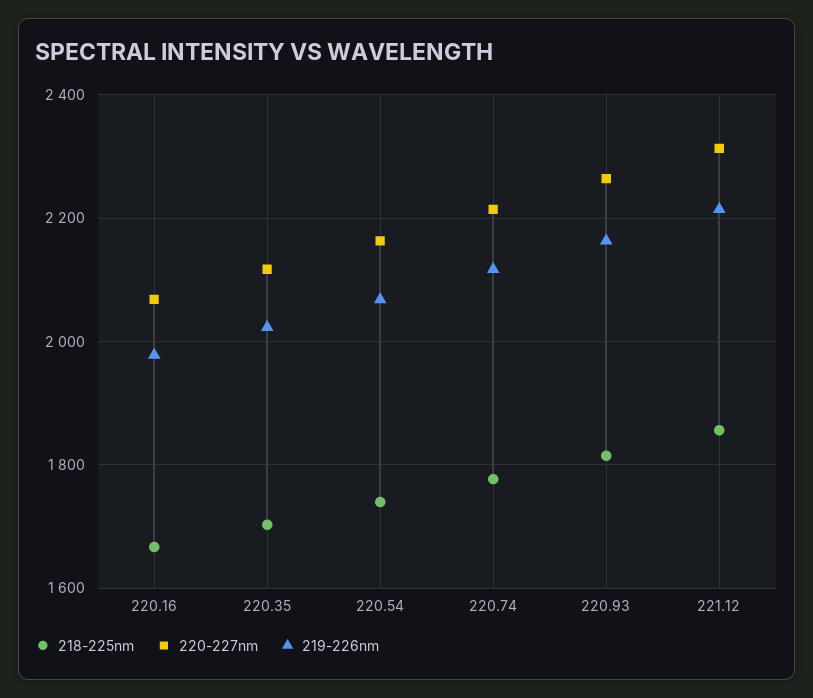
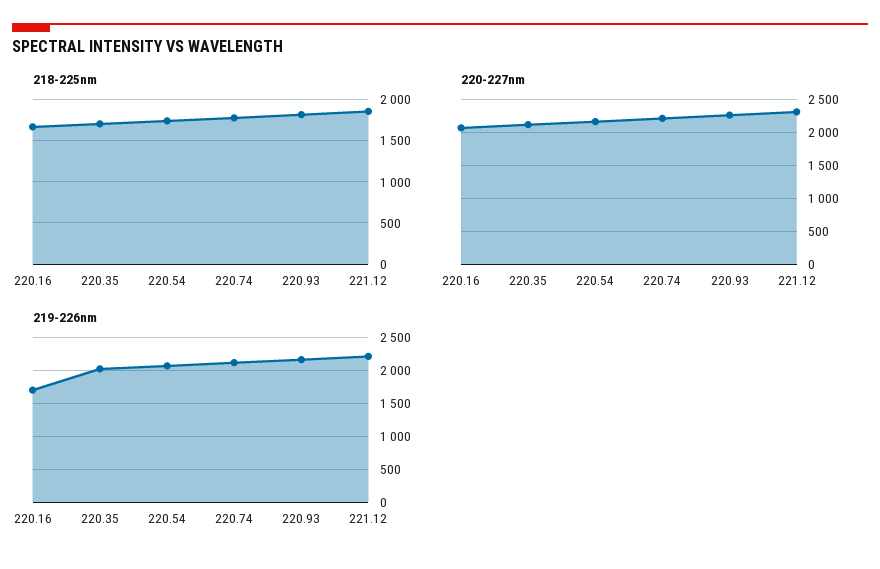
219-226nm, 220.16: 1980 -> 1700

